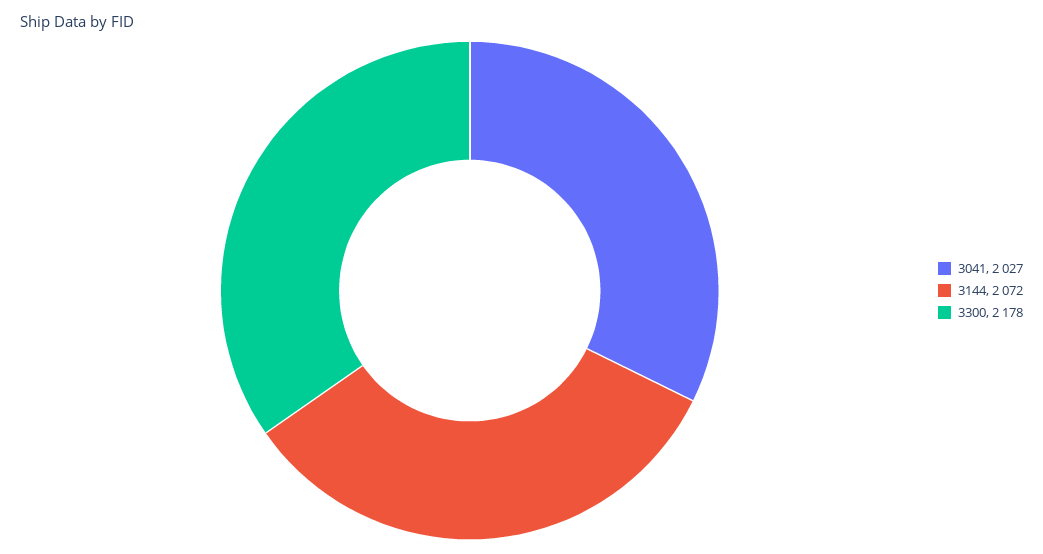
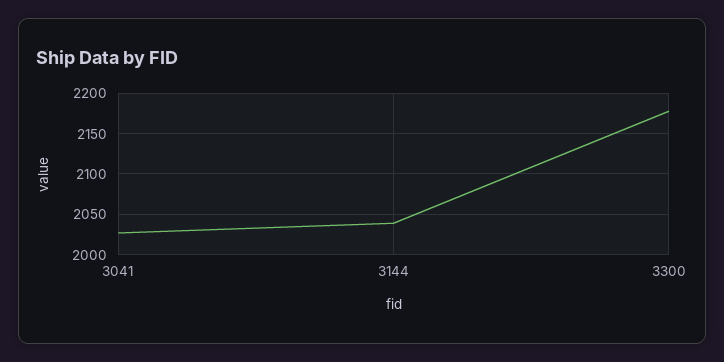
3144: 2072 -> 2040

